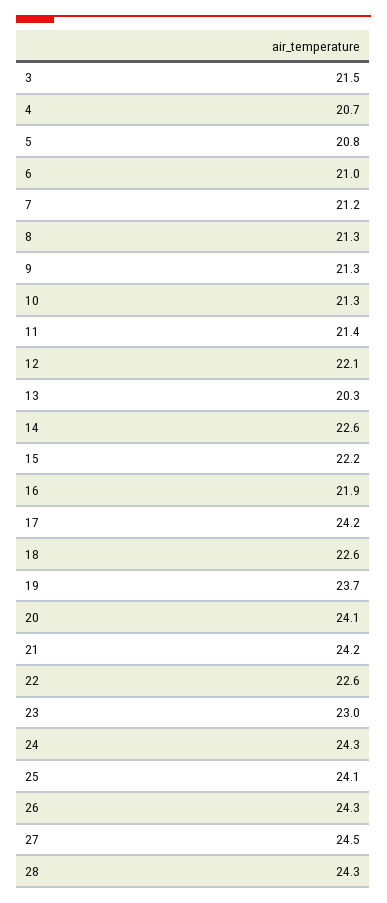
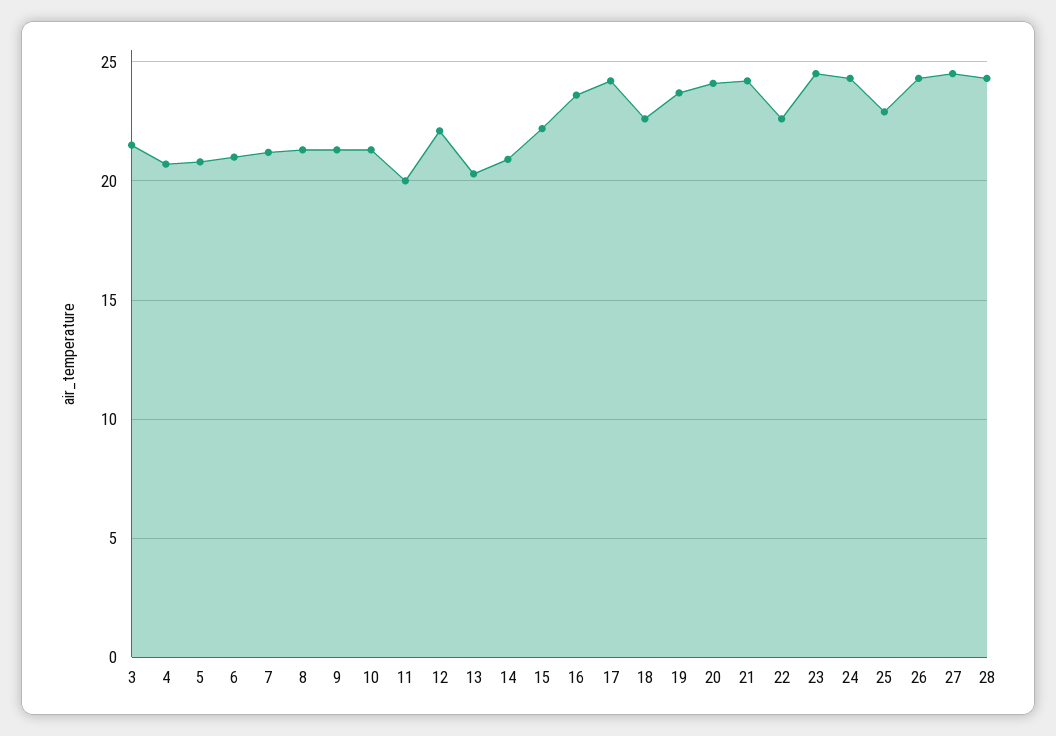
11: 21.4 -> 20
14: 22.6 -> 21
16: 21.9 -> 23.5
23: 23 -> 24.5
25: 24.1 -> 23

